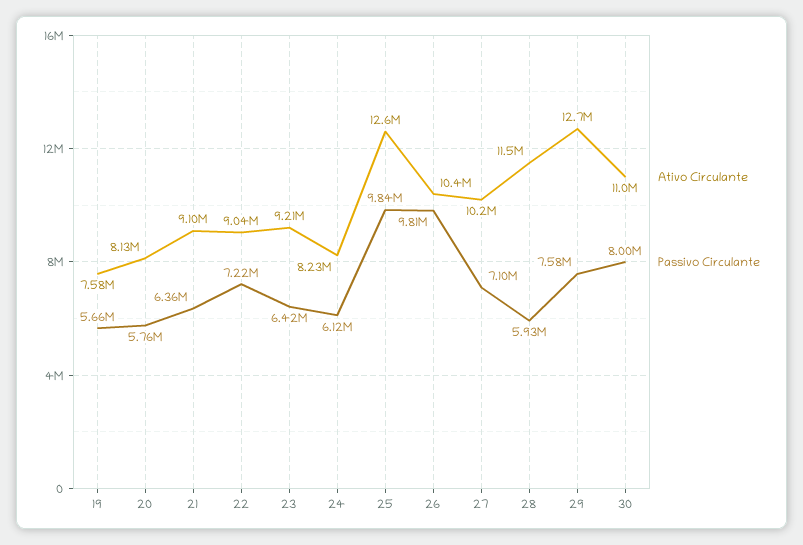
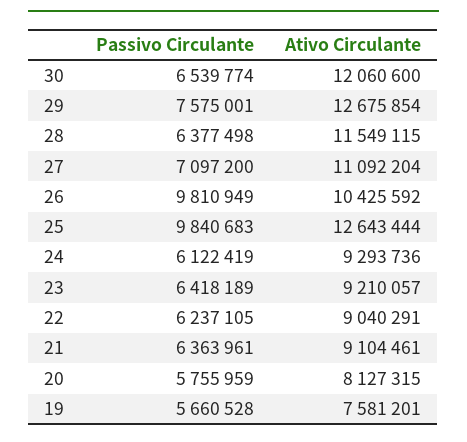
Passivo Circulante, 22: 7220000 -> 6237105
Ativo Circulante, 24: 8230000 -> 9293736
Ativo Circulante, 27: 10200000 -> 11092204
Passivo Circulante, 28: 5930000 -> 6377498
Ativo Circulante, 30: 11000000 -> 12060600
Passivo Circulante, 30: 8000000 -> 6539774

